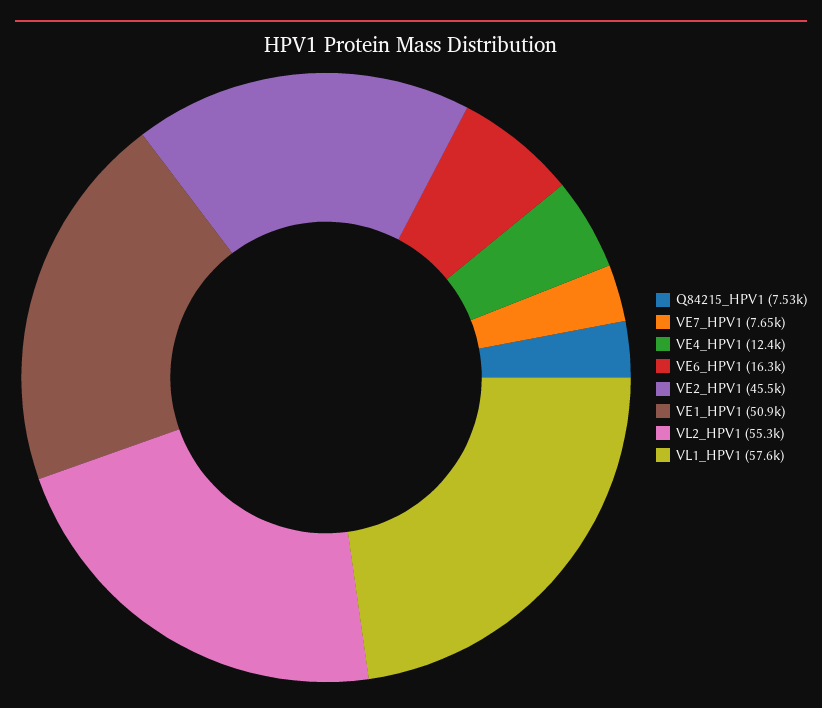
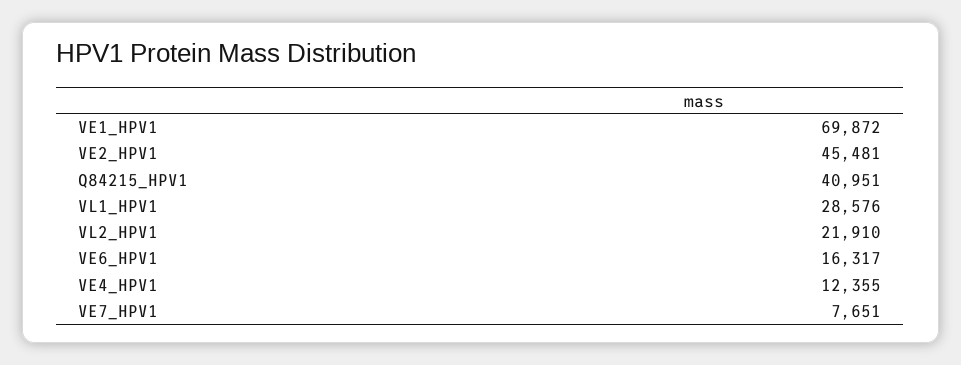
Q84215_HPV1: 7530 -> 40951
VE1_HPV1: 50900 -> 69872
VL2_HPV1: 55300 -> 21910
VL1_HPV1: 57600 -> 28576

